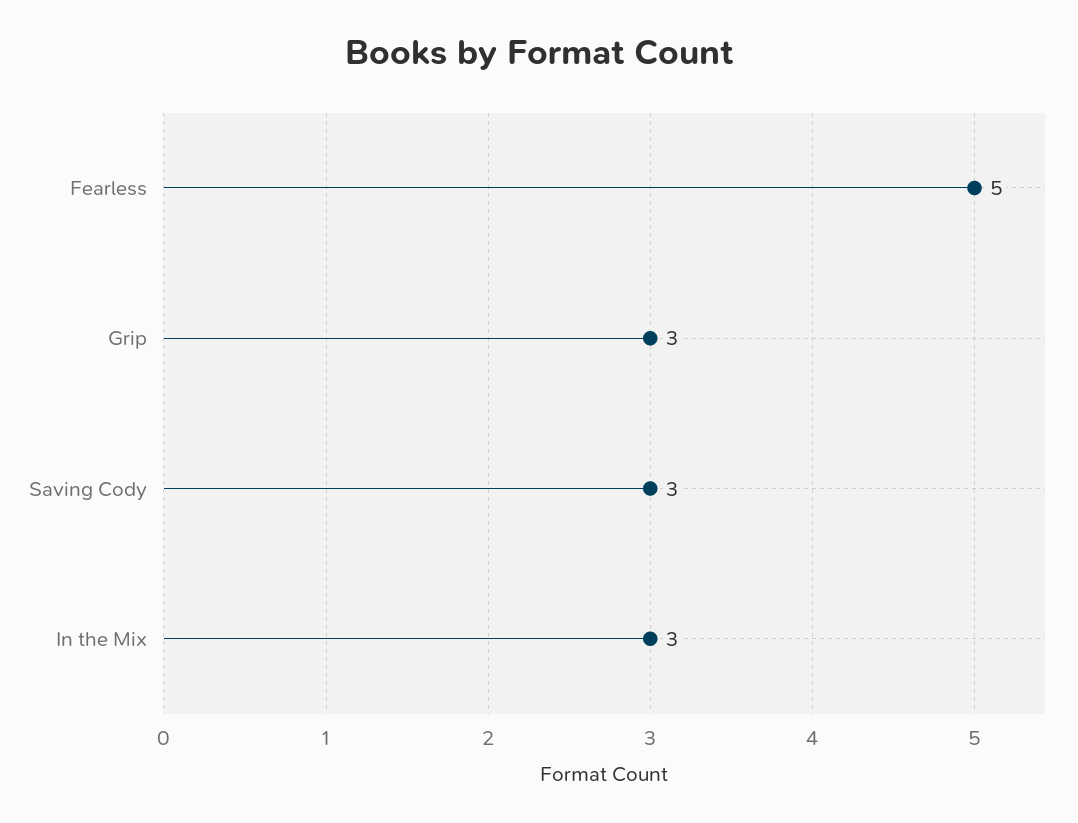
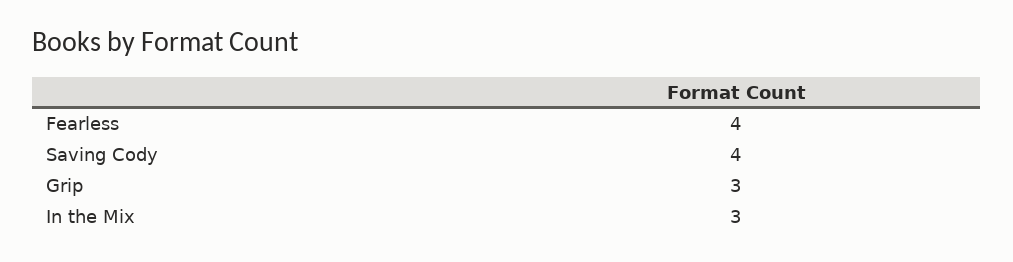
Fearless: 5 -> 4
Saving Cody: 3 -> 4

